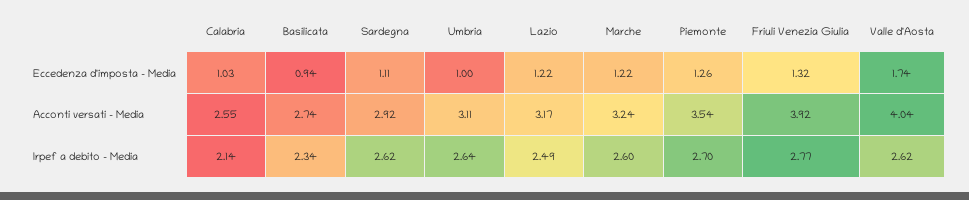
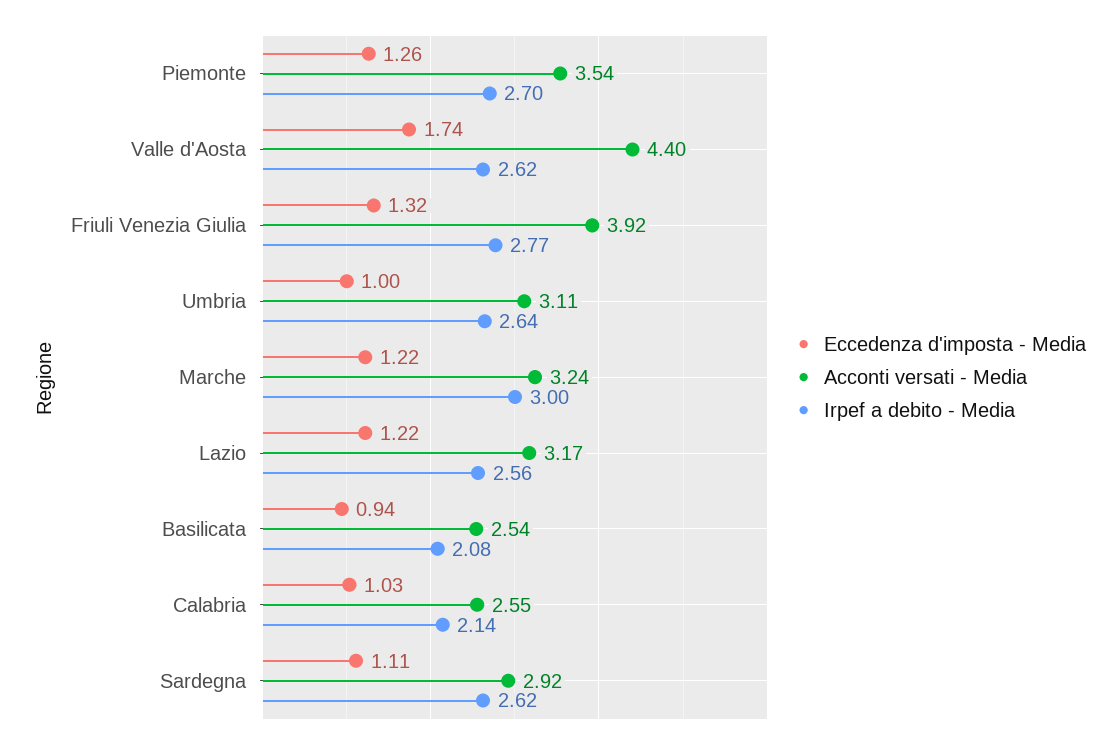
Acconti versati - Media, Basilicata: 2.74 -> 2.54
Acconti versati - Media, Valle d'Aosta: 4.04 -> 4.4
Irpef a debito - Media, Basilicata: 2.34 -> 2.08
Irpef a debito - Media, Lazio: 2.49 -> 2.56
Irpef a debito - Media, Marche: 2.6 -> 3

